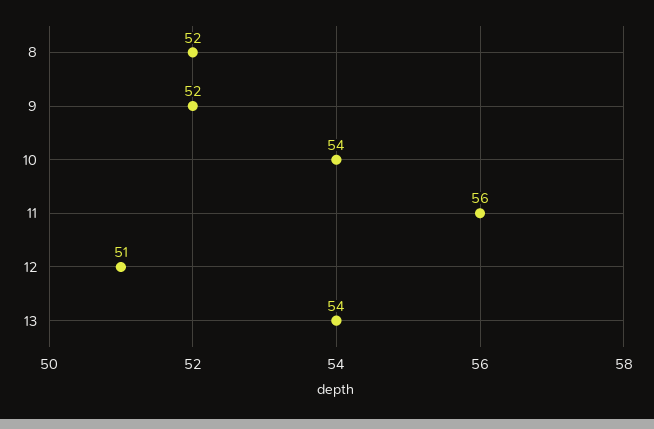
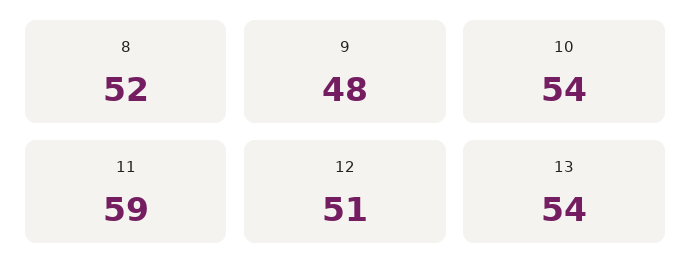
9: 52 -> 48
11: 56 -> 59

